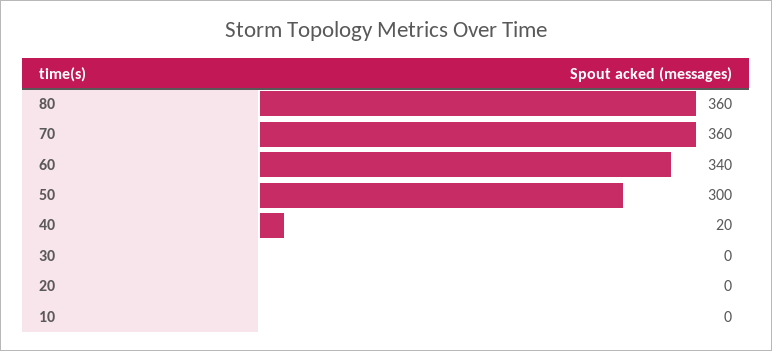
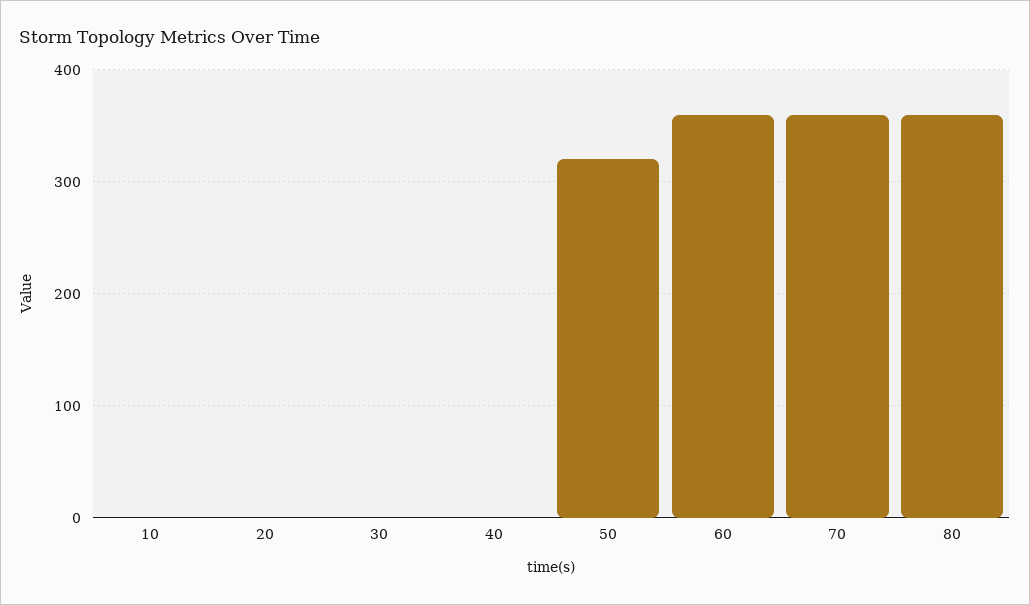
60: 340 -> 360
50: 300 -> 320
40: 20 -> 0

